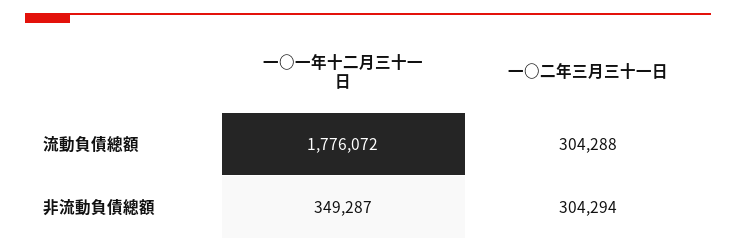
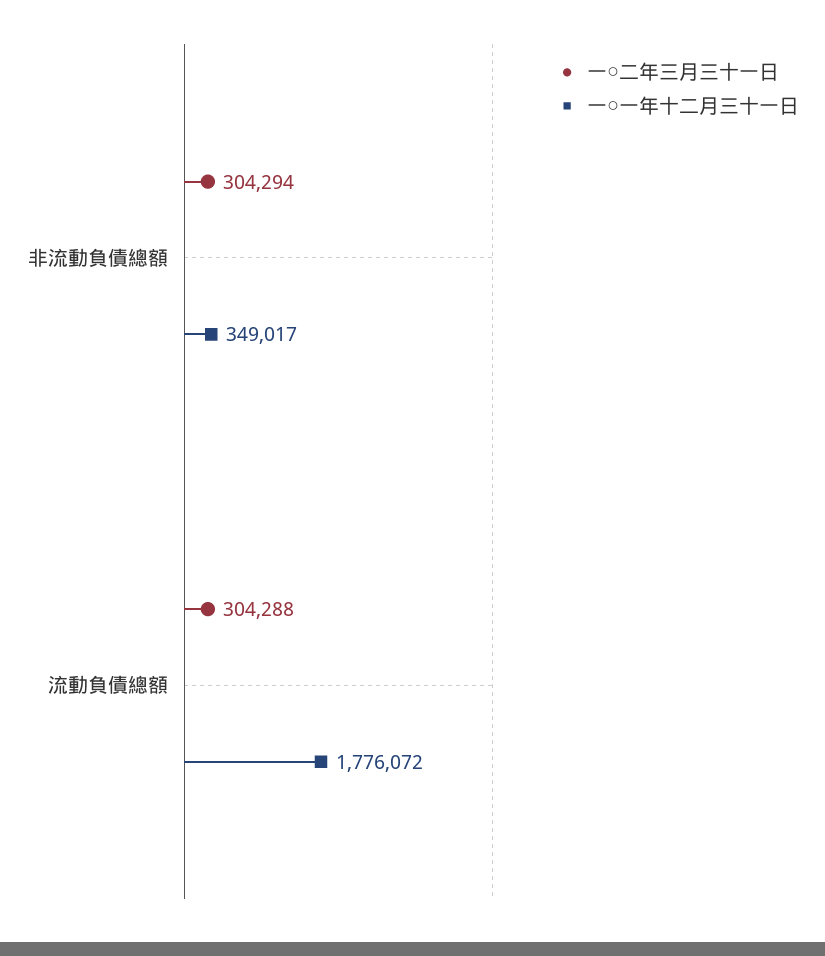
一○一年十二月三十一日, 非流動負債總額: 349287 -> 349017

